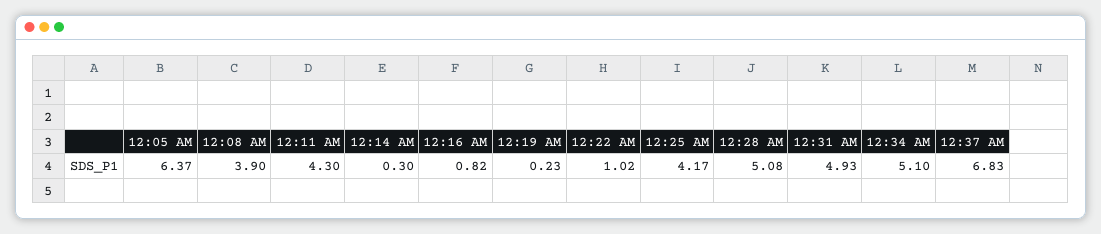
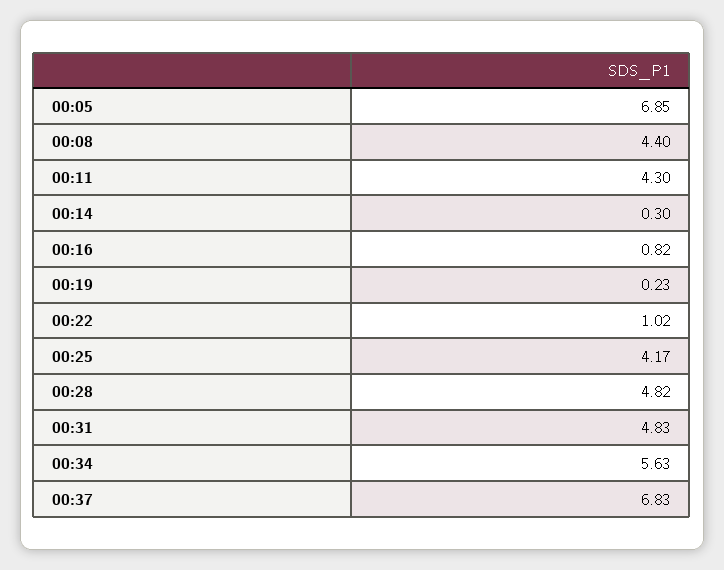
12:05 AM: 6.37 -> 6.85
12:08 AM: 3.9 -> 4.4
12:28 AM: 5.08 -> 4.82
12:31 AM: 4.93 -> 4.83
12:34 AM: 5.1 -> 5.63

